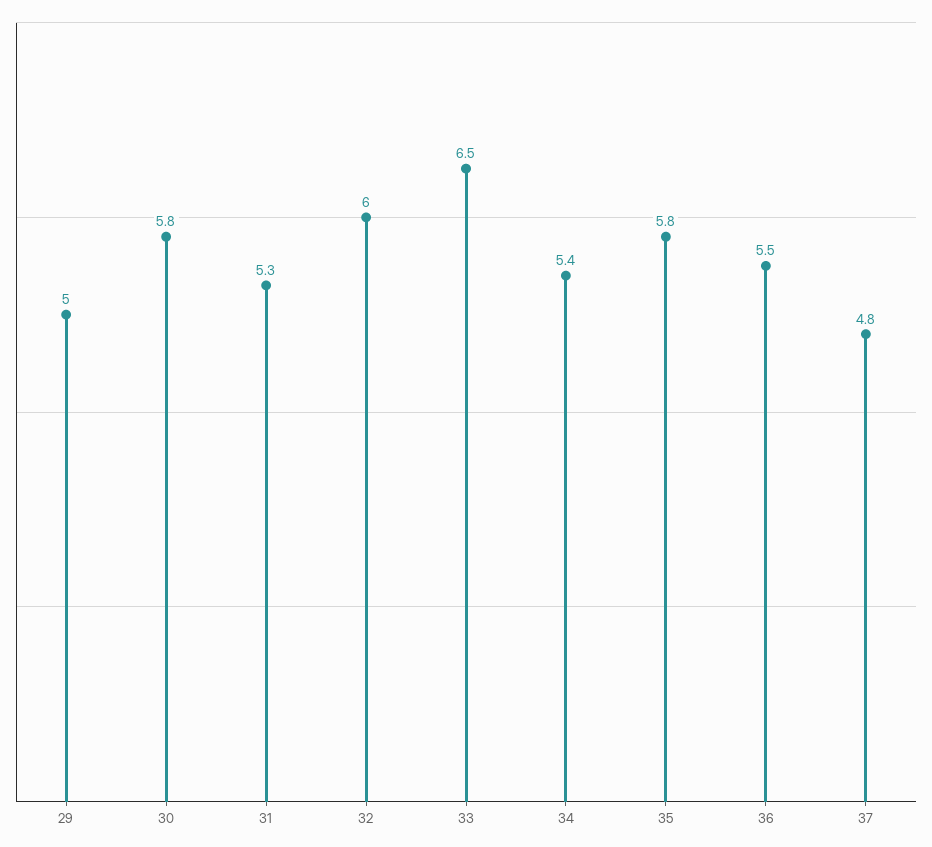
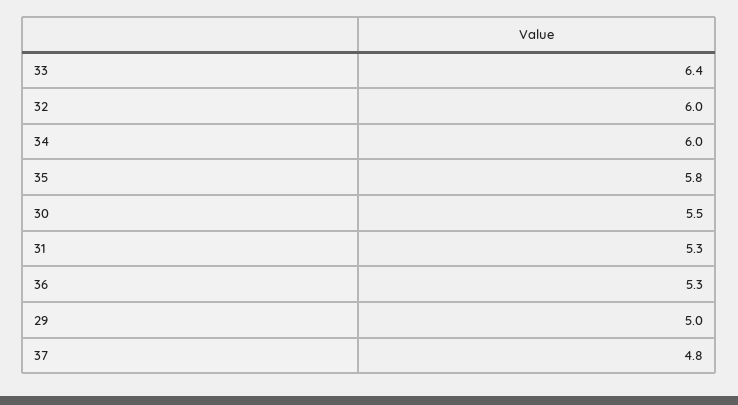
30: 5.8 -> 5.5
33: 6.5 -> 6.4
34: 5.4 -> 6
36: 5.5 -> 5.3

